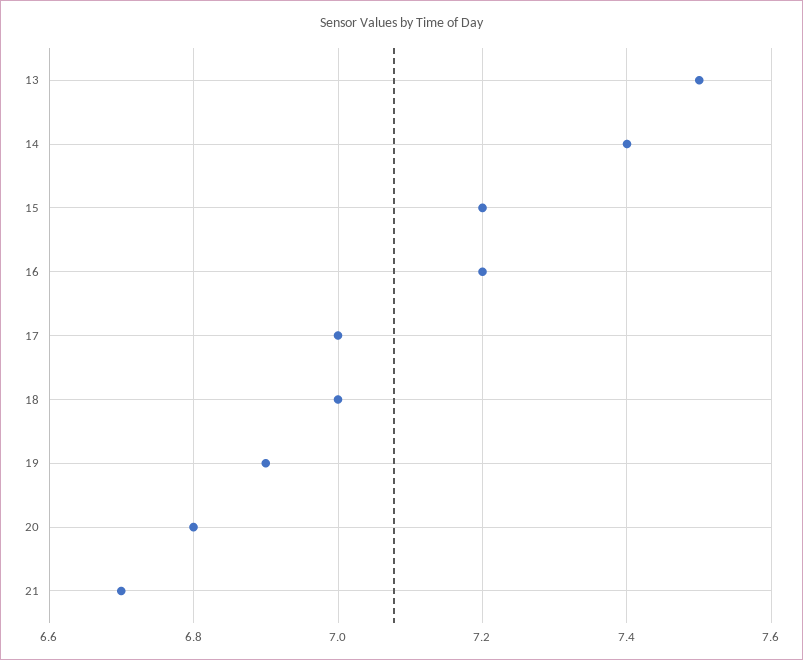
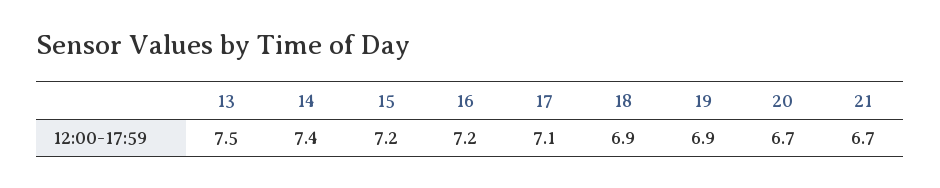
17: 7 -> 7.1
18: 7 -> 6.9
20: 6.8 -> 6.7

